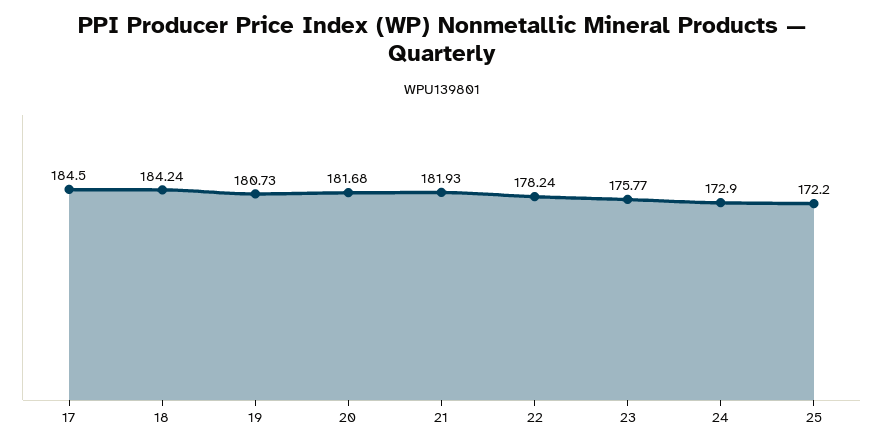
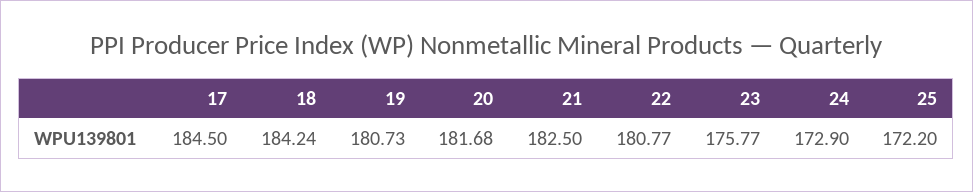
21: 181.93 -> 182.5
22: 178.24 -> 180.77

